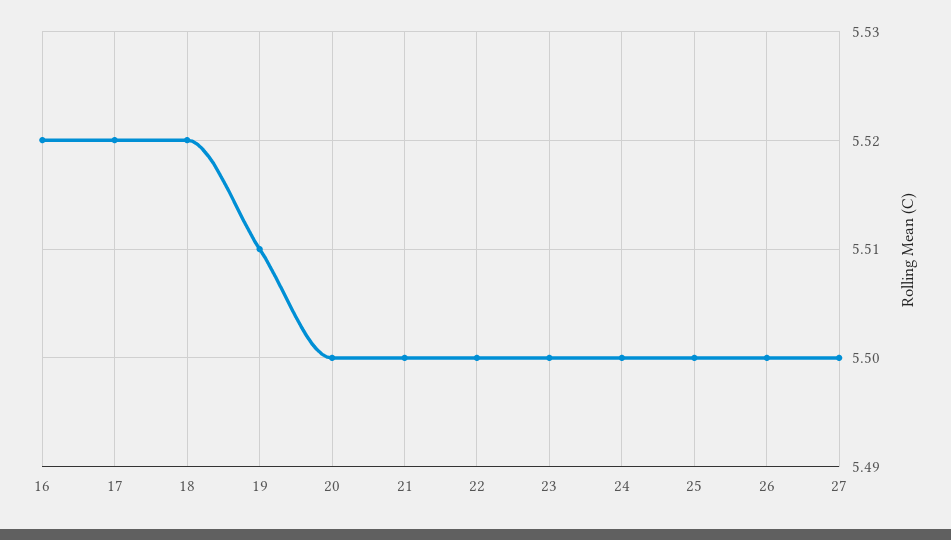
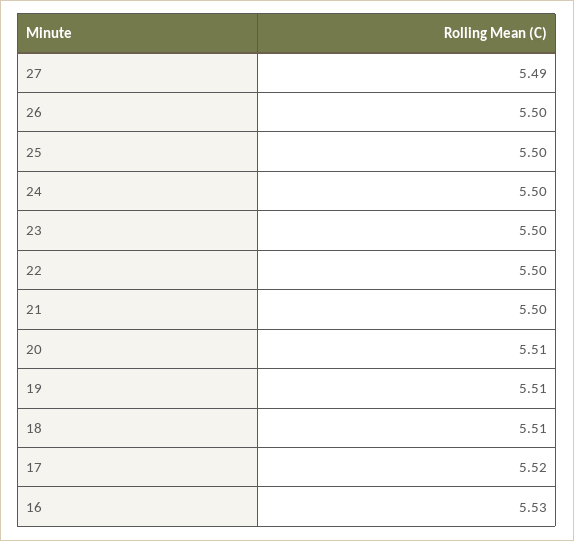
16: 5.52 -> 5.53
18: 5.52 -> 5.51
20: 5.5 -> 5.51
27: 5.5 -> 5.49

